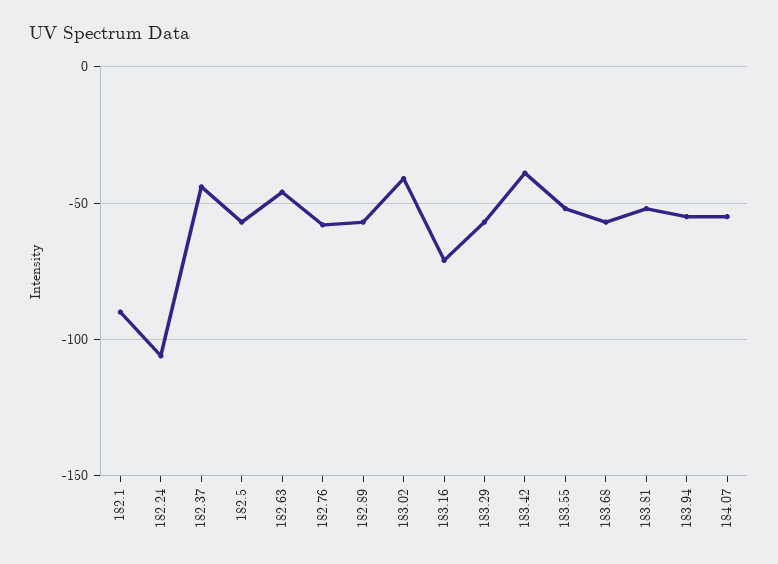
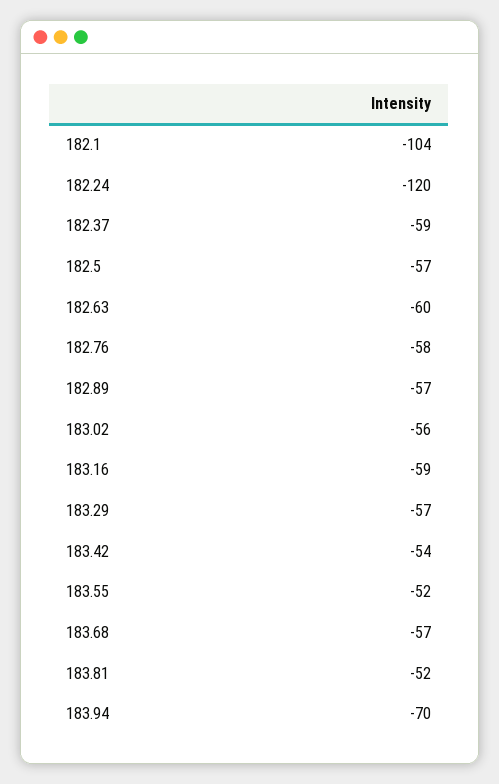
182.1: -90 -> -104
182.24: -105 -> -120
182.37: -45 -> -59
182.63: -45 -> -60
183.02: -40 -> -56
183.16: -70 -> -59
183.42: -40 -> -54
183.94: -55 -> -70
184.07: -55 -> none

